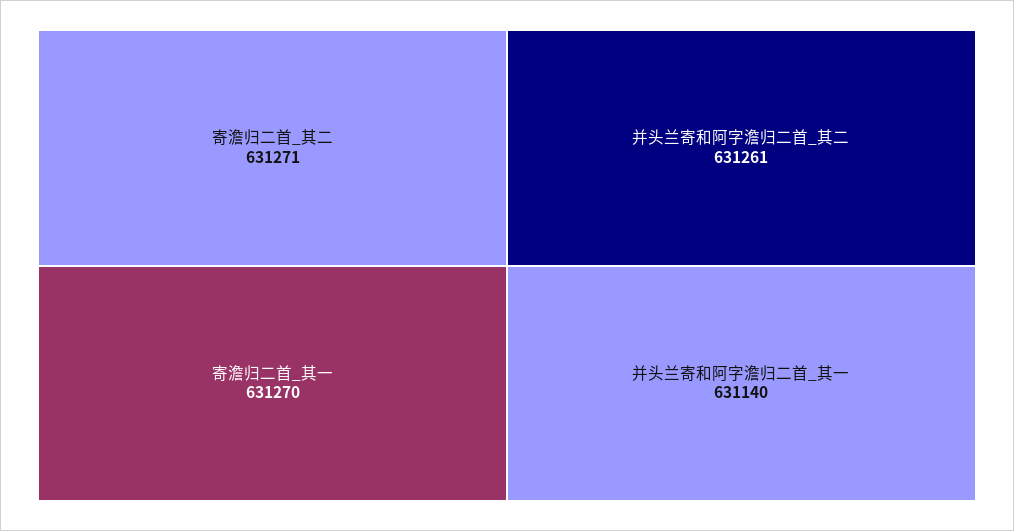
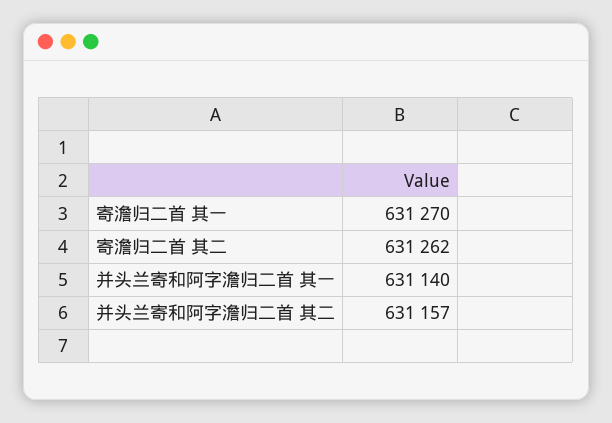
寄澹归二首_其二: 631271 -> 631262
并头兰寄和阿字澹归二首_其二: 631261 -> 631157

